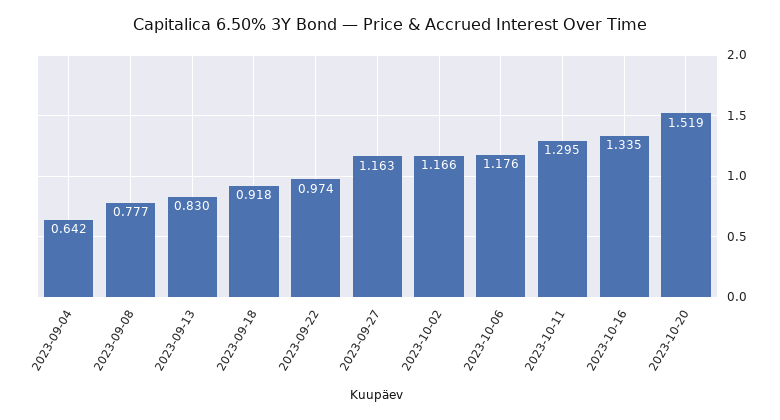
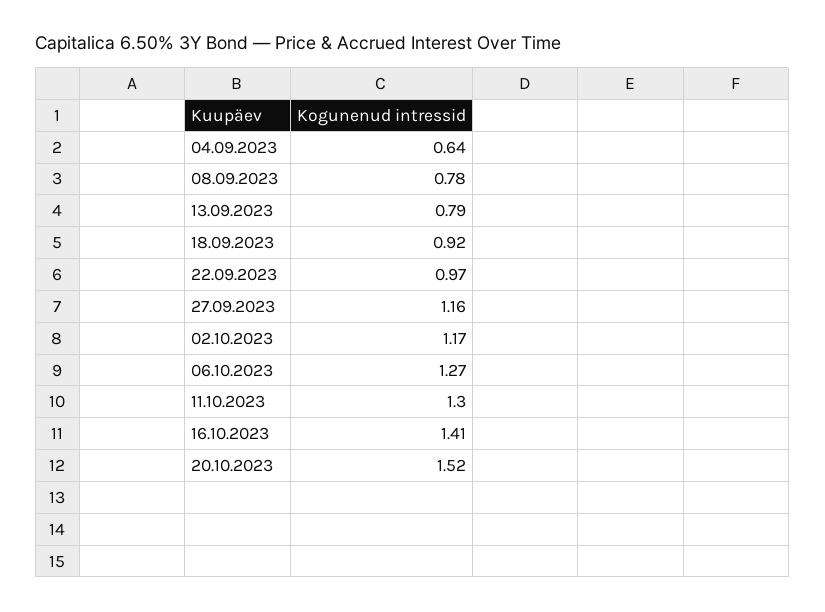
2023-09-13: 0.83 -> 0.79
2023-10-06: 1.176 -> 1.27
2023-10-16: 1.335 -> 1.41

